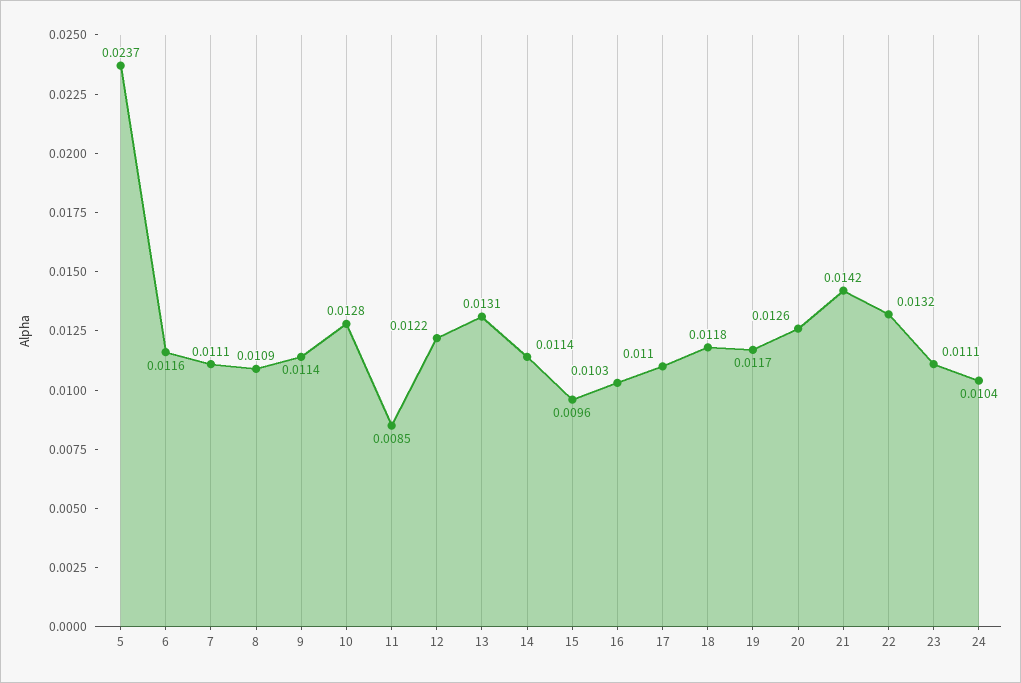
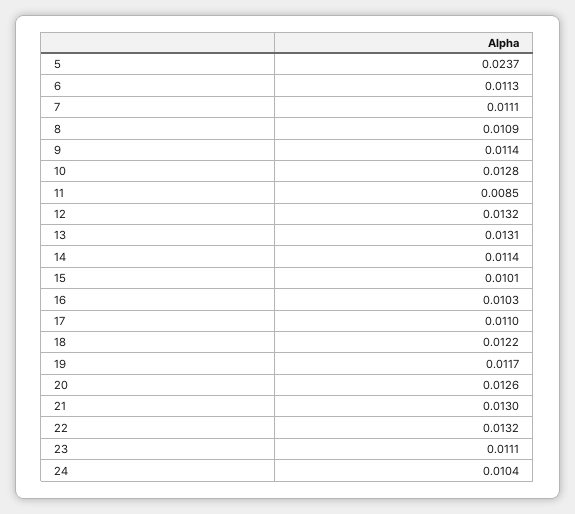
6: 0.0116 -> 0.0113
12: 0.0122 -> 0.0132
15: 0.0096 -> 0.0101
18: 0.0118 -> 0.0122
21: 0.0142 -> 0.013

